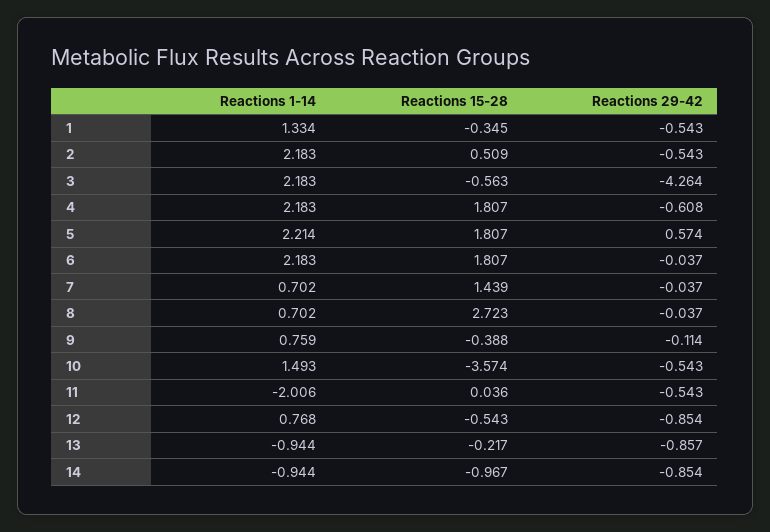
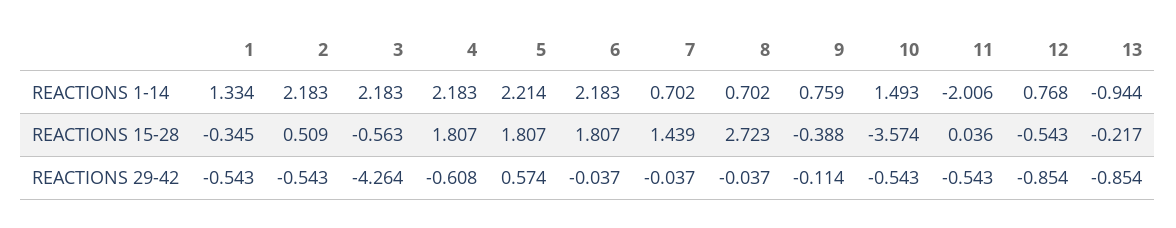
Reactions 29-42, 13: -0.857 -> -0.854
Reactions 1-14, 14: -0.944 -> none
Reactions 15-28, 14: -0.967 -> none
Reactions 29-42, 14: -0.854 -> none

